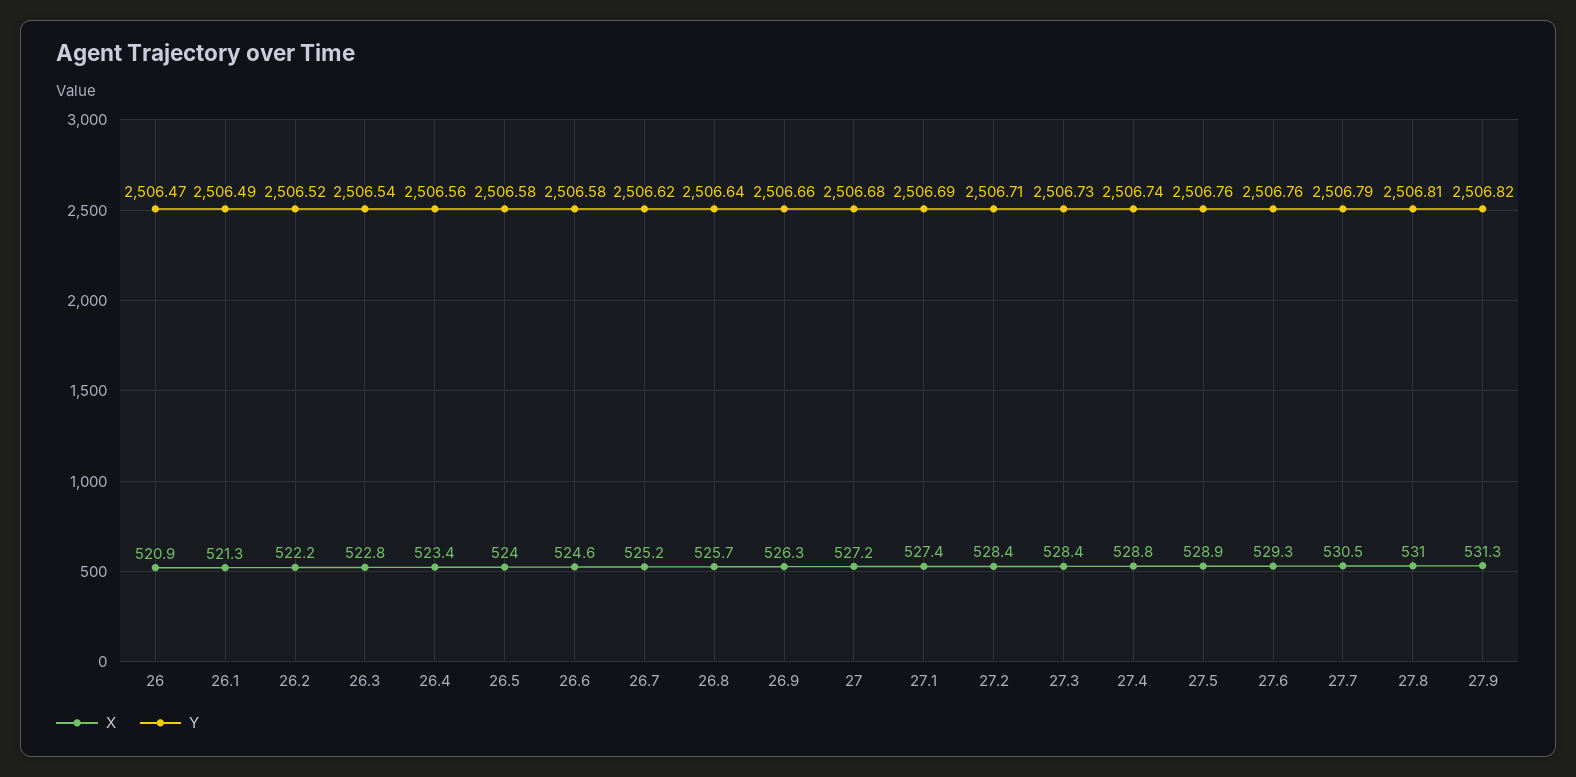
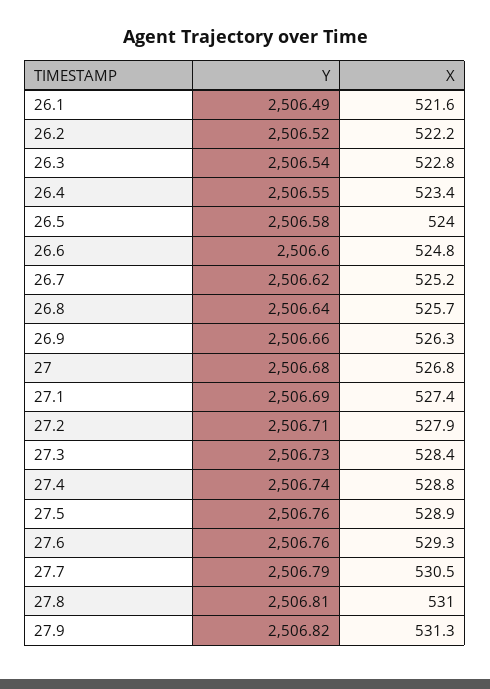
X, 26: 520.9 -> none
Y, 26: 2506.47 -> none
X, 26.1: 521.3 -> 521.6
Y, 26.4: 2506.56 -> 2506.55
X, 26.6: 524.6 -> 524.8
Y, 26.6: 2506.58 -> 2506.6
X, 27: 527.2 -> 526.8
X, 27.2: 528.4 -> 527.9

